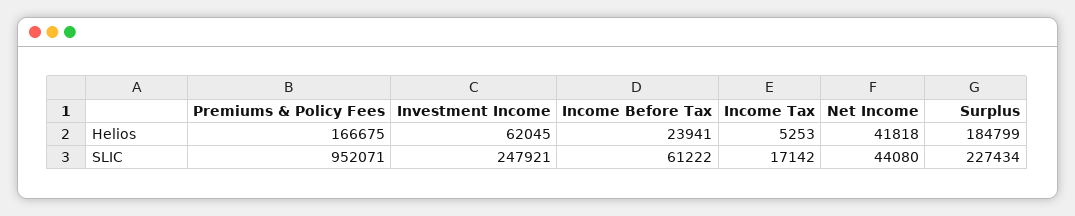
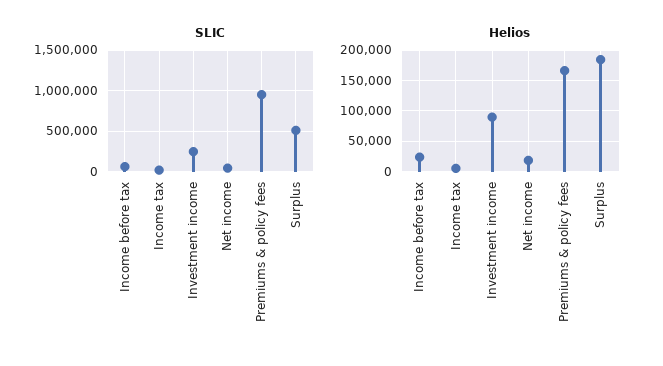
Helios, Investment Income: 62045 -> 90000
Helios, Net Income: 41818 -> 20000
SLIC, Surplus: 227434 -> 500000

